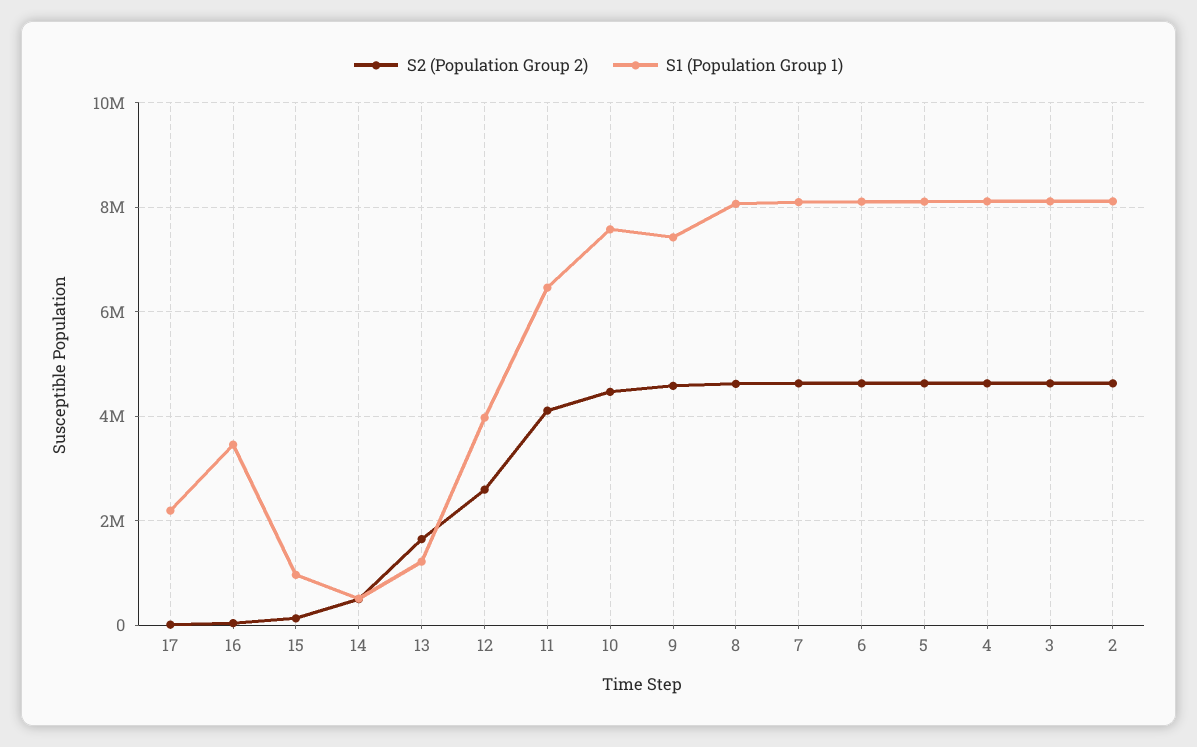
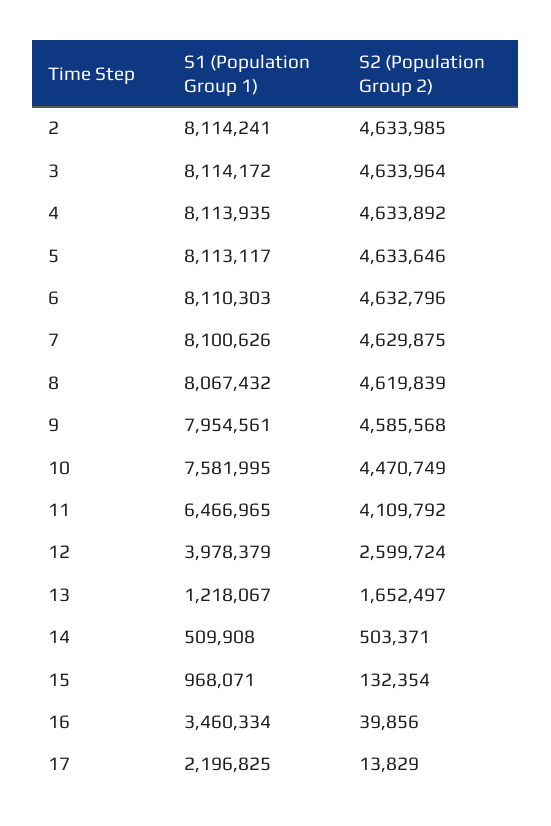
S1 (Population Group 1), 9: 7400000 -> 7954561

